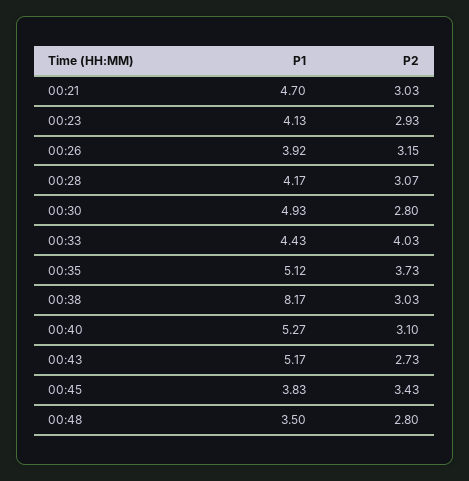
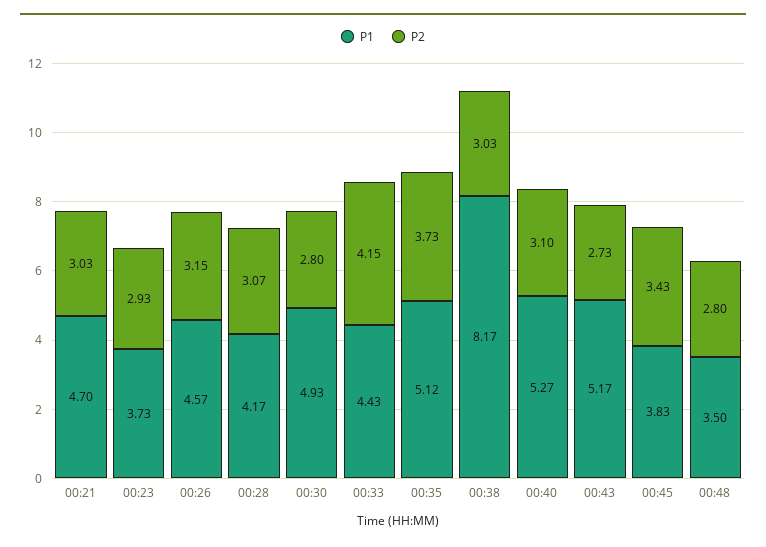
P1, 00:23: 4.13 -> 3.73
P1, 00:26: 3.92 -> 4.57
P2, 00:33: 4.03 -> 4.15

